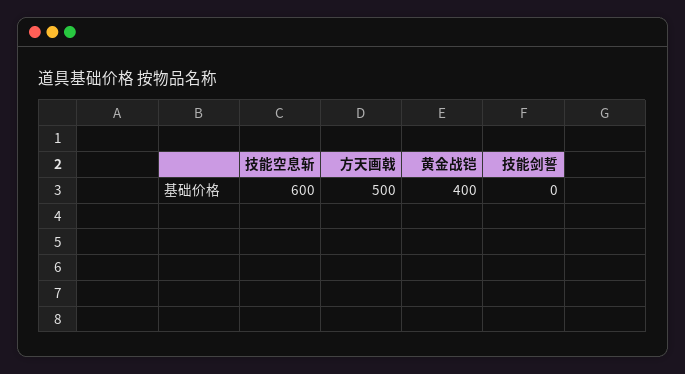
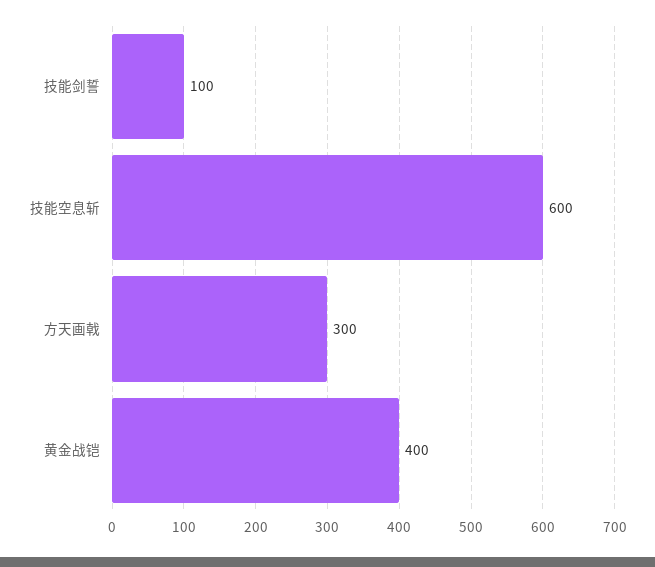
方天画戟: 500 -> 300
技能剑誓: 0 -> 100

